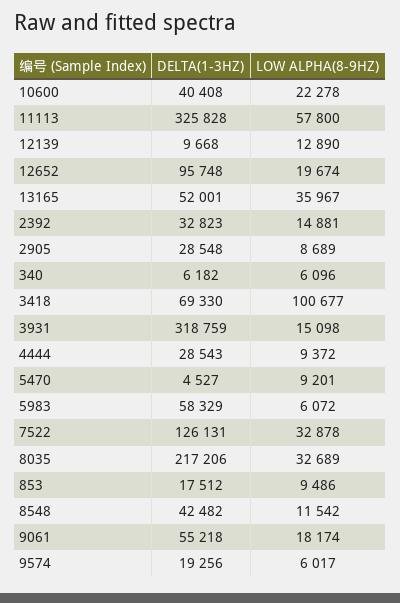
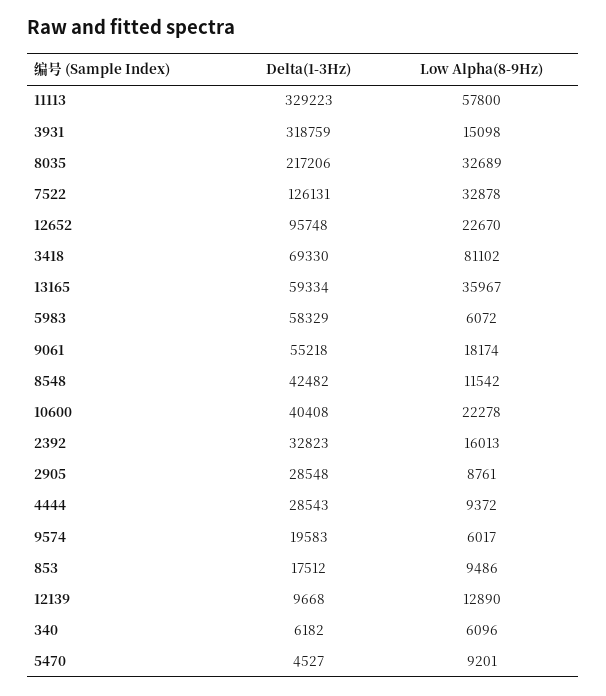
DELTA(1-3HZ), 11113: 325828 -> 329223
LOW ALPHA(8-9HZ), 12652: 19674 -> 22670
DELTA(1-3HZ), 13165: 52001 -> 59334
LOW ALPHA(8-9HZ), 2392: 14881 -> 16013
LOW ALPHA(8-9HZ), 2905: 8689 -> 8761
LOW ALPHA(8-9HZ), 3418: 100677 -> 81102
DELTA(1-3HZ), 9574: 19256 -> 19583

